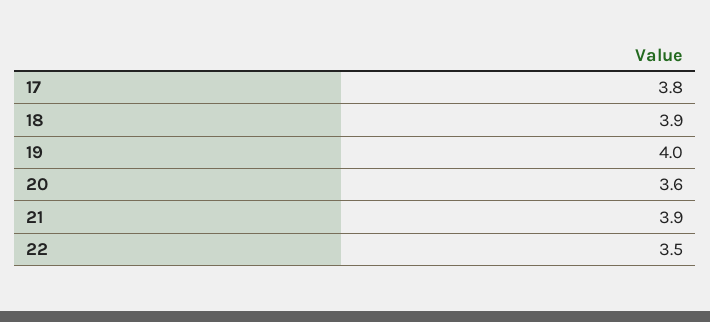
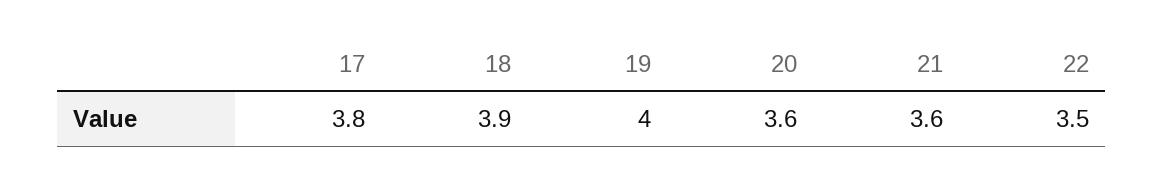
21: 3.9 -> 3.6

